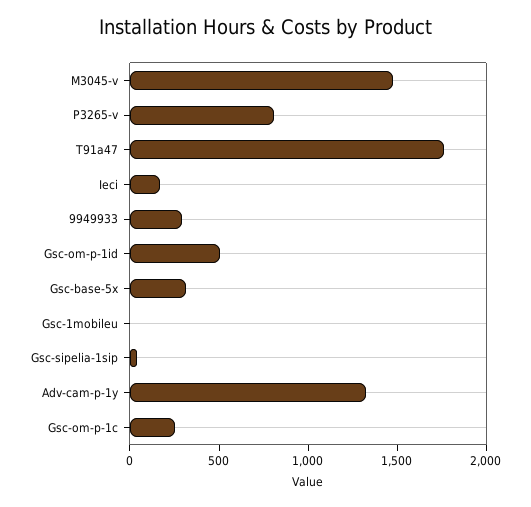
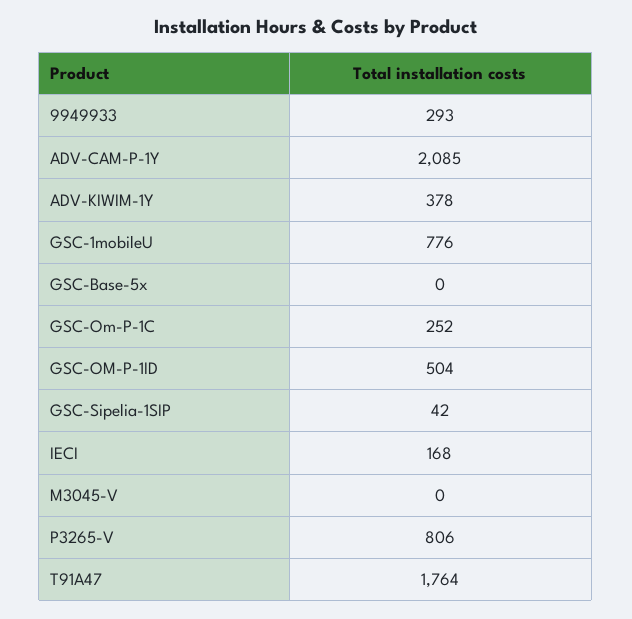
M3045-v: 1500 -> 0
Gsc-base-5x: 300 -> 0
Gsc-1mobileu: 0 -> 776
Adv-cam-p-1y: 1300 -> 2085
ADV-KIWIM-1Y: none -> 378

